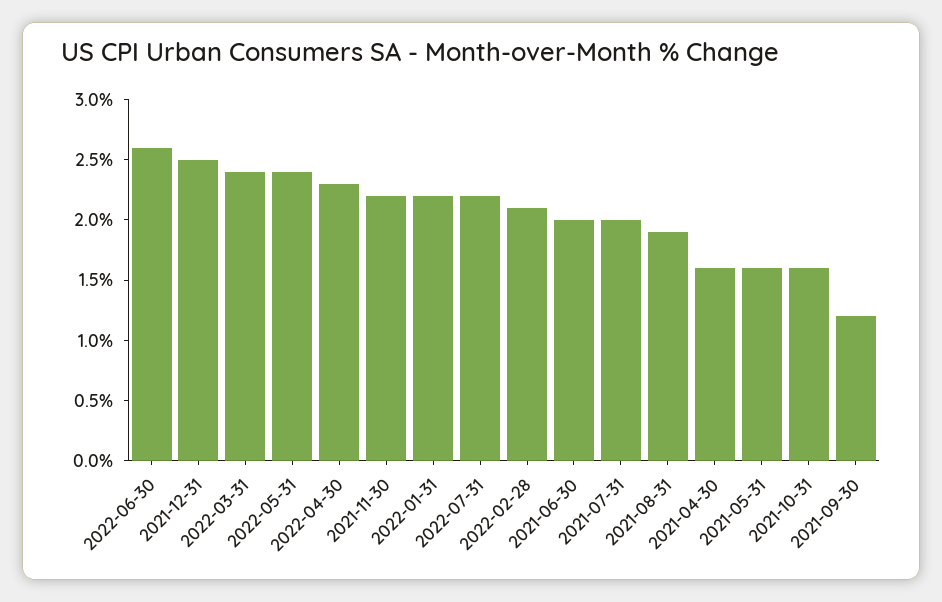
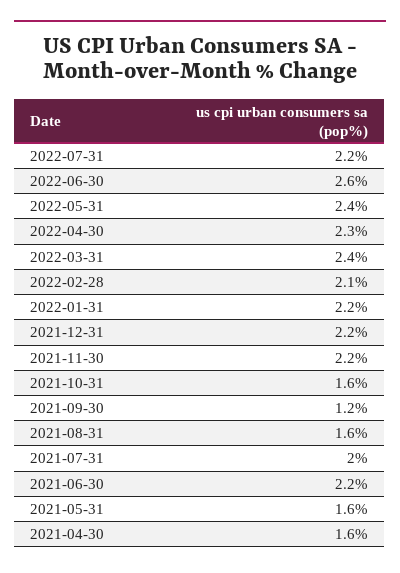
2021-12-31: 2.5 -> 2.2
2021-06-30: 2 -> 2.2
2021-08-31: 1.9 -> 1.6

